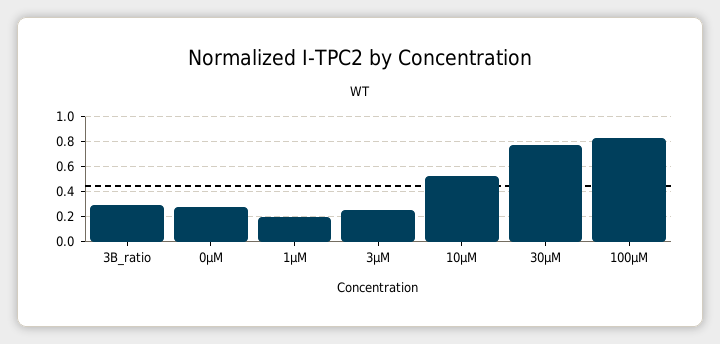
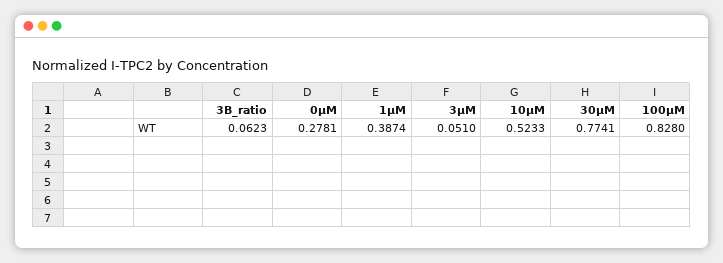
3B_ratio: 0.3 -> 0.0623
1µM: 0.2 -> 0.3874
3µM: 0.25 -> 0.051

